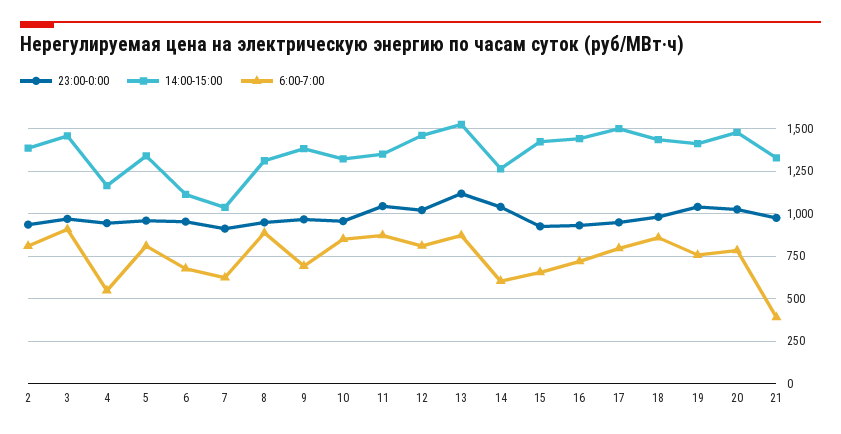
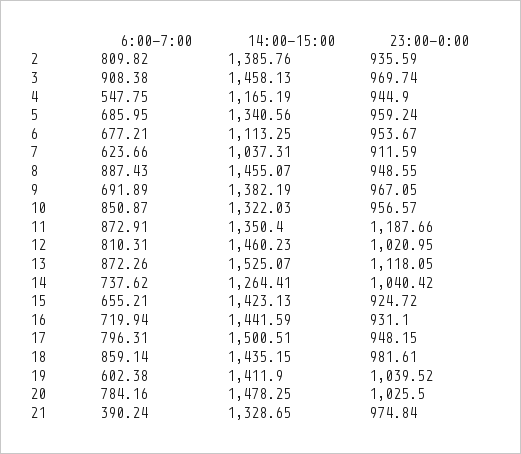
6:00-7:00, 5: 800 -> 685.95
14:00-15:00, 8: 1300 -> 1455.07
23:00-0:00, 11: 1050 -> 1187.66
6:00-7:00, 14: 600 -> 737.62
6:00-7:00, 19: 750 -> 602.38

